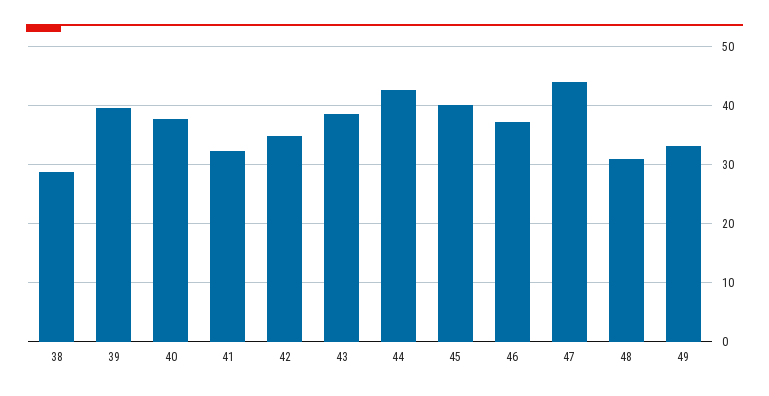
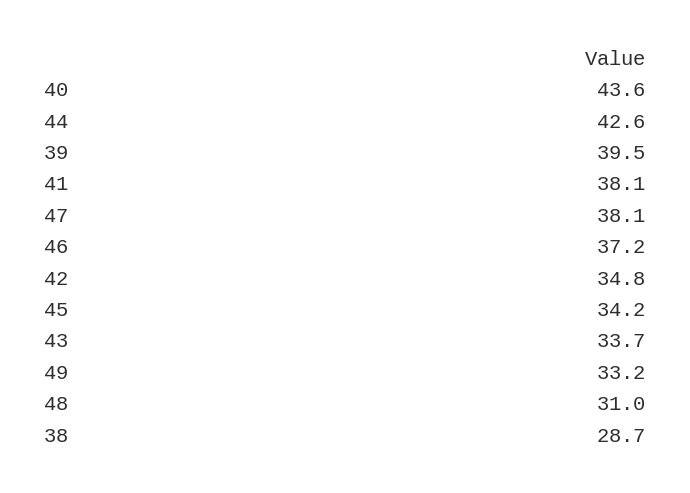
40: 38 -> 43.6
41: 32 -> 38.1
43: 38 -> 33.7
45: 40 -> 34.2
47: 44 -> 38.1

